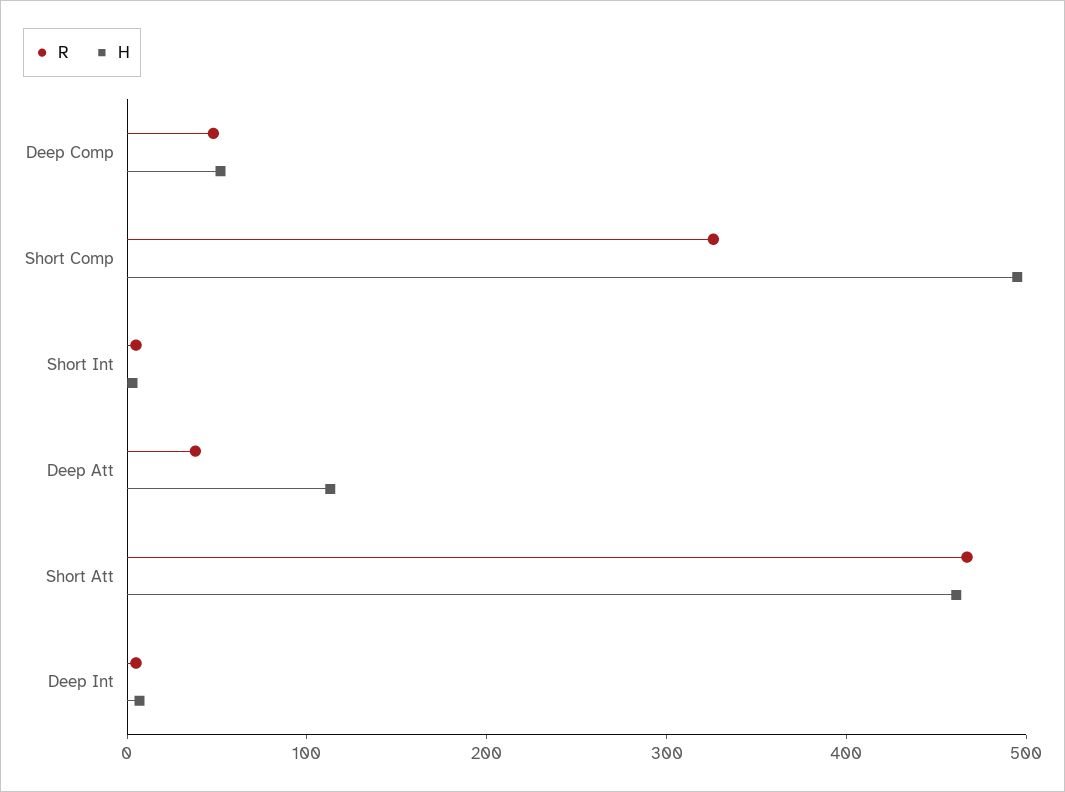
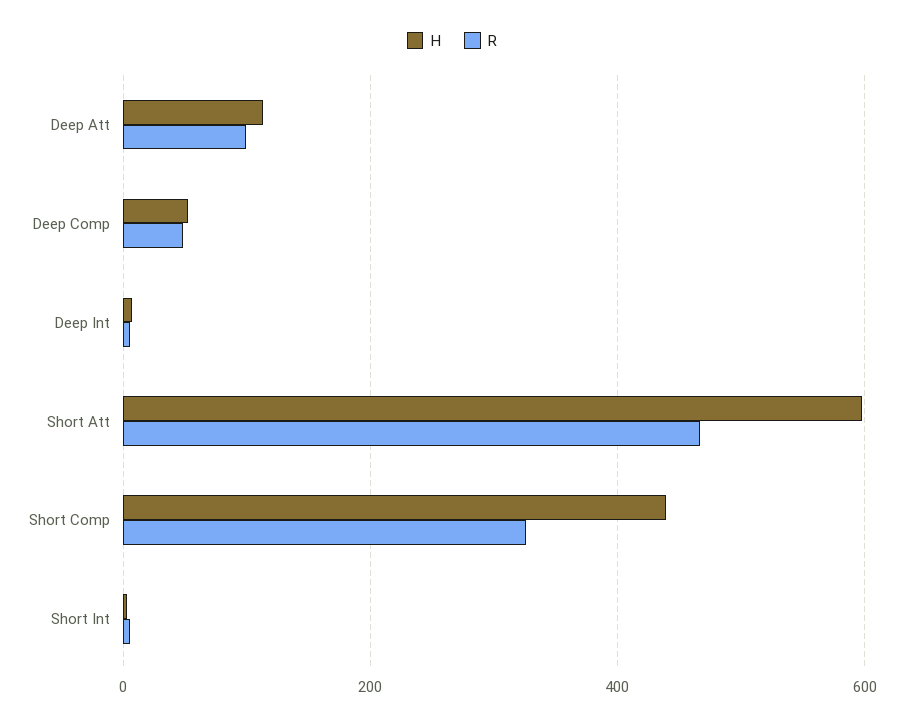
H, Short Comp: 500 -> 440
R, Deep Att: 40 -> 100
H, Short Att: 460 -> 600

